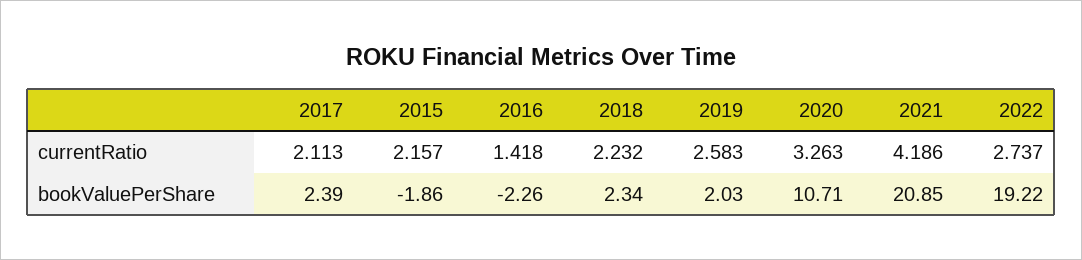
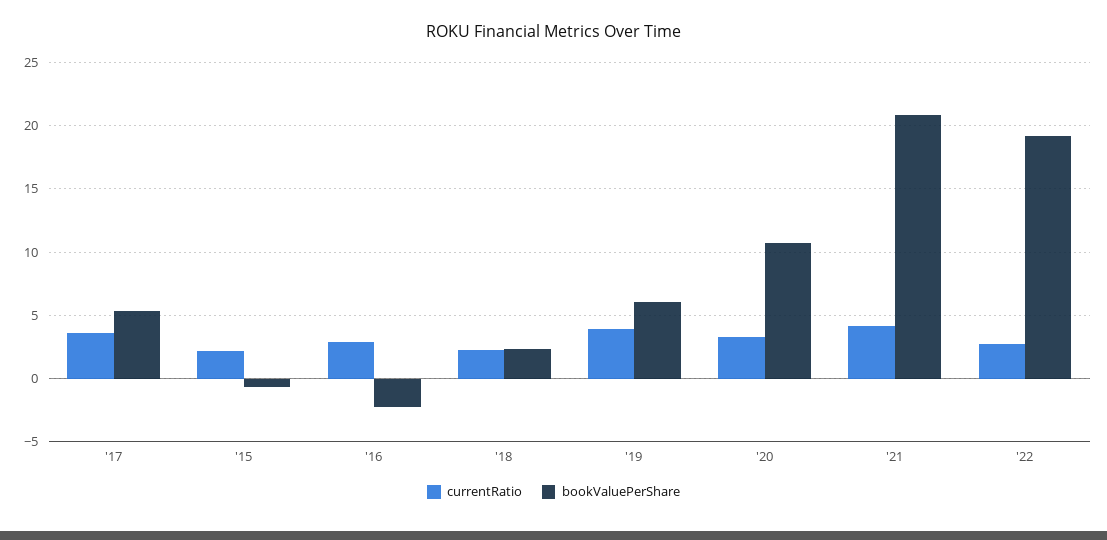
currentRatio, 2017: 2.113 -> 3.5
currentRatio, 2016: 1.418 -> 3
currentRatio, 2019: 2.583 -> 4
bookValuePerShare, 2017: 2.39 -> 5.5
bookValuePerShare, 2015: -1.86 -> -0.5
bookValuePerShare, 2019: 2.03 -> 6

